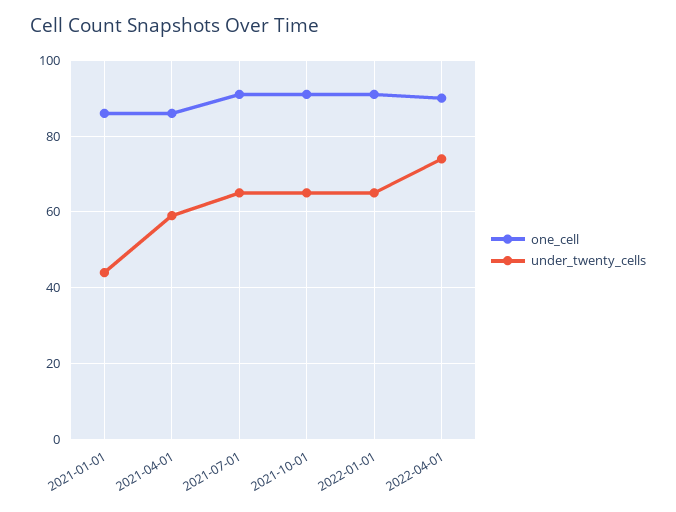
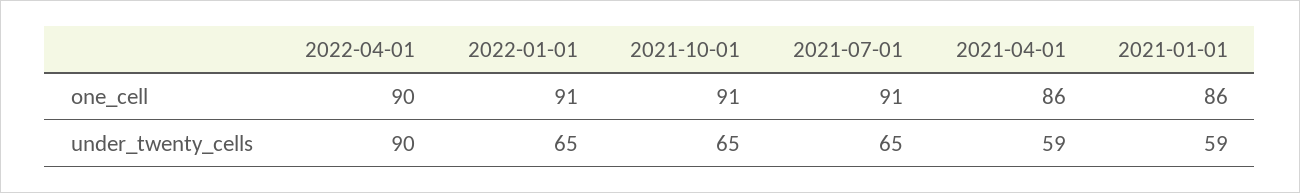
under_twenty_cells, 2021-01-01: 45 -> 59
under_twenty_cells, 2022-04-01: 75 -> 90

